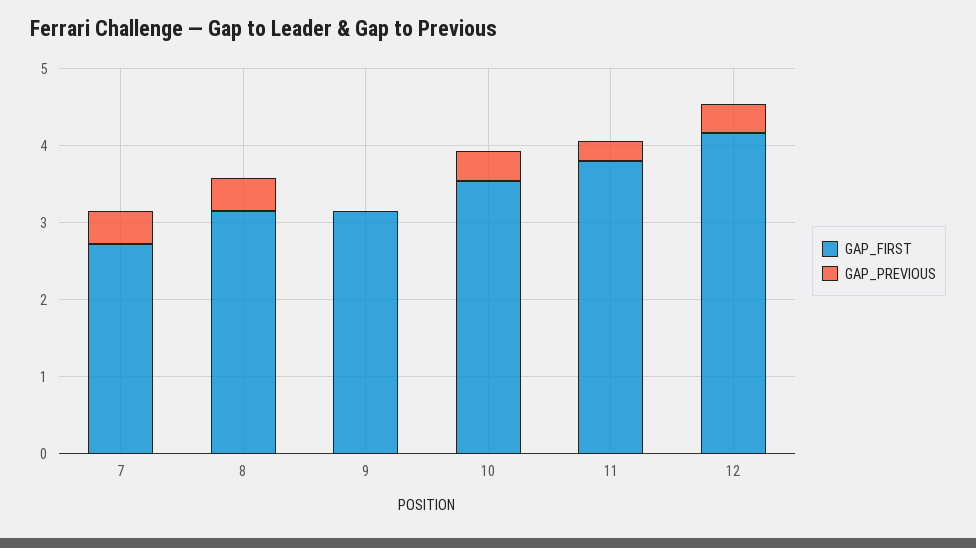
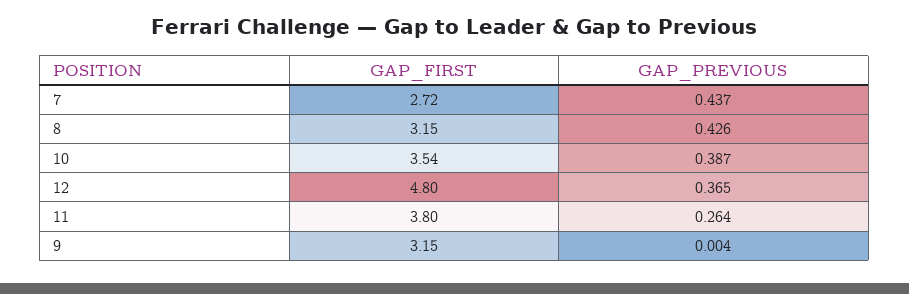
GAP_FIRST, 12: 4.2 -> 4.8

